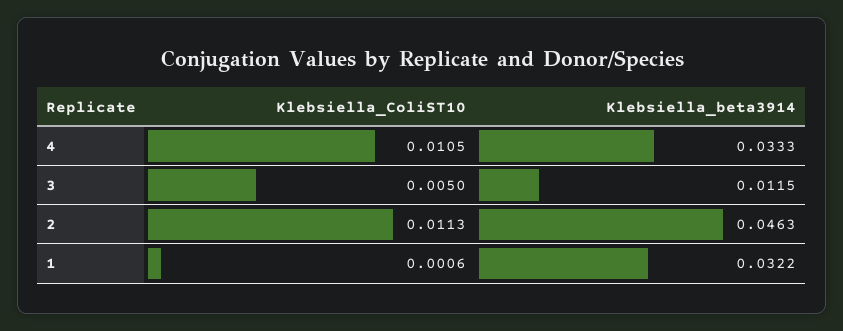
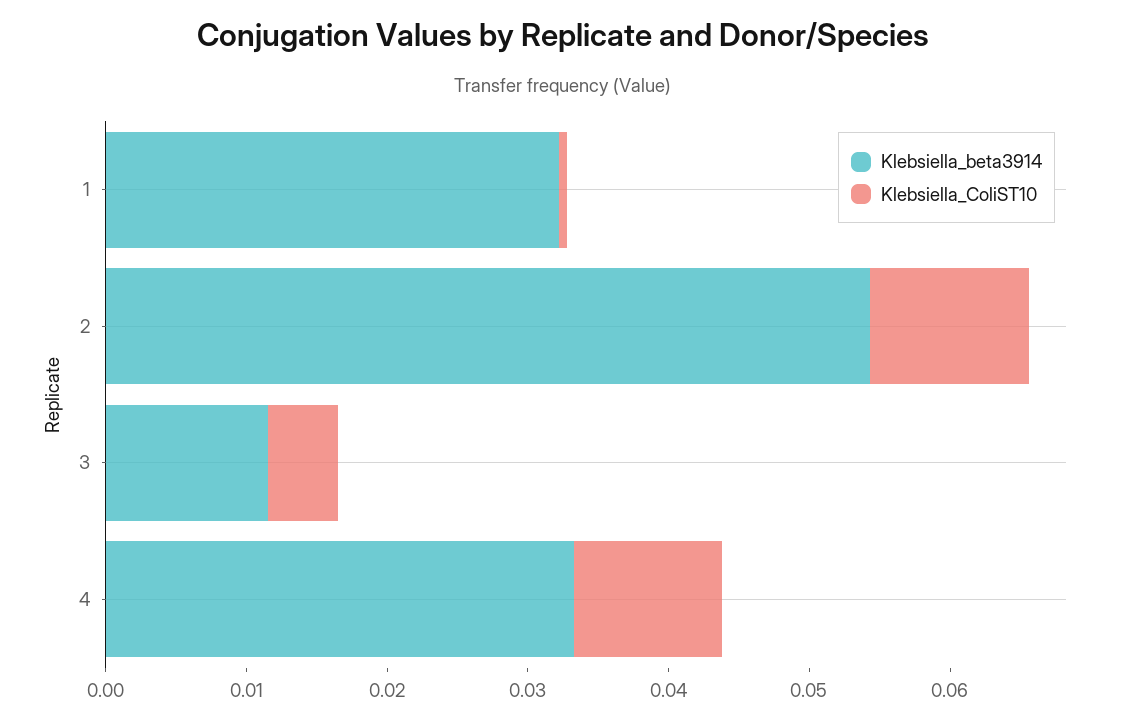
Klebsiella_beta3914, 2: 0.0463 -> 0.054

